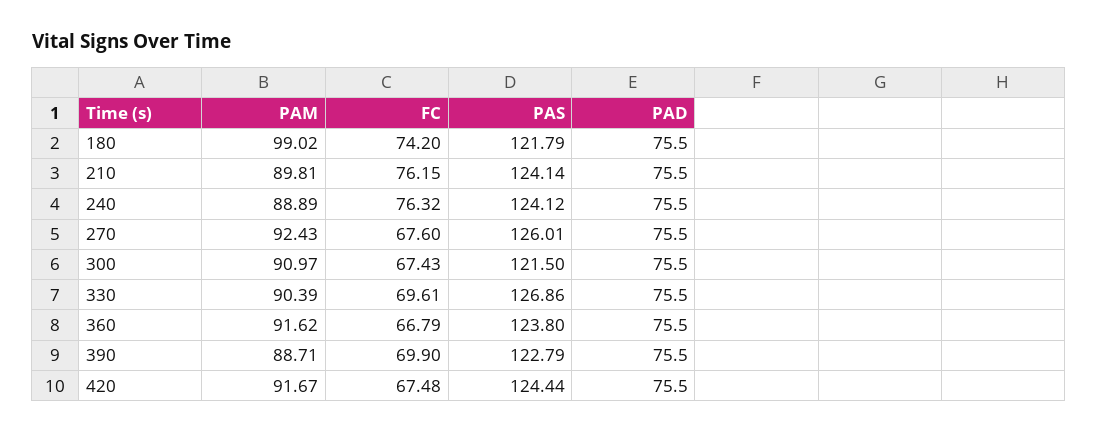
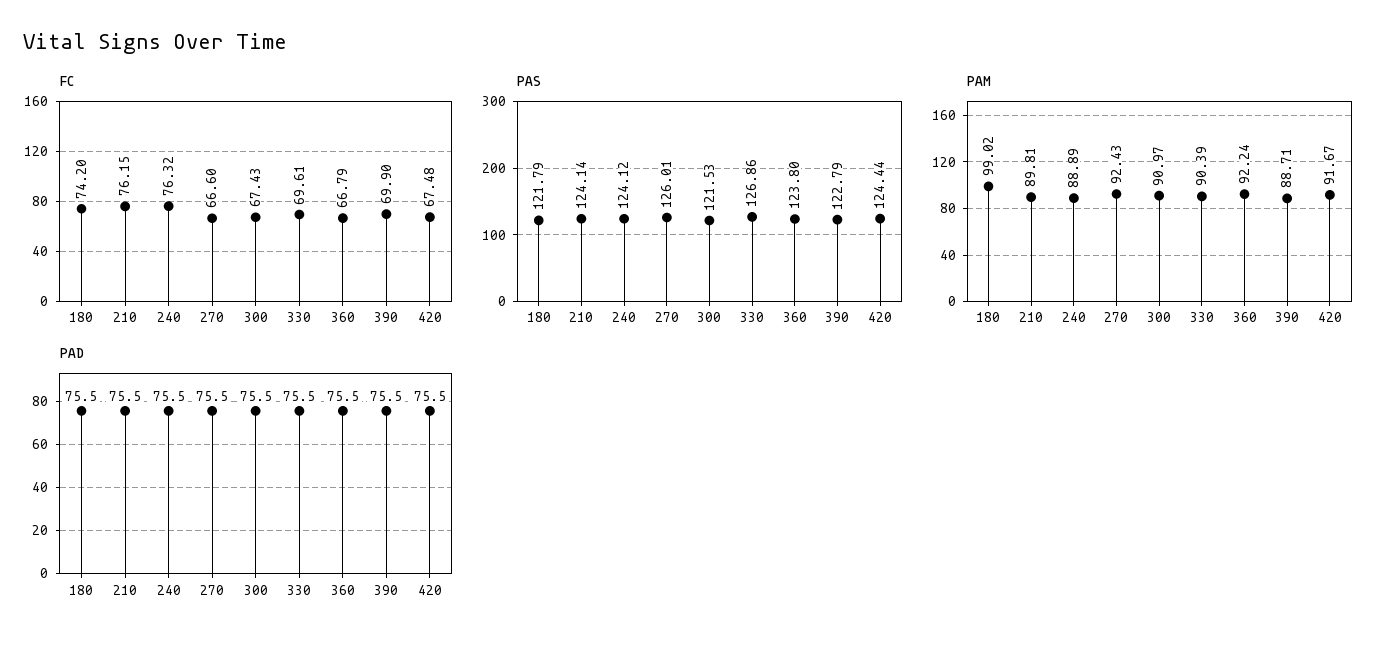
FC, 270: 67.6 -> 66.6
PAS, 300: 121.5 -> 121.53
PAM, 360: 91.62 -> 92.24

